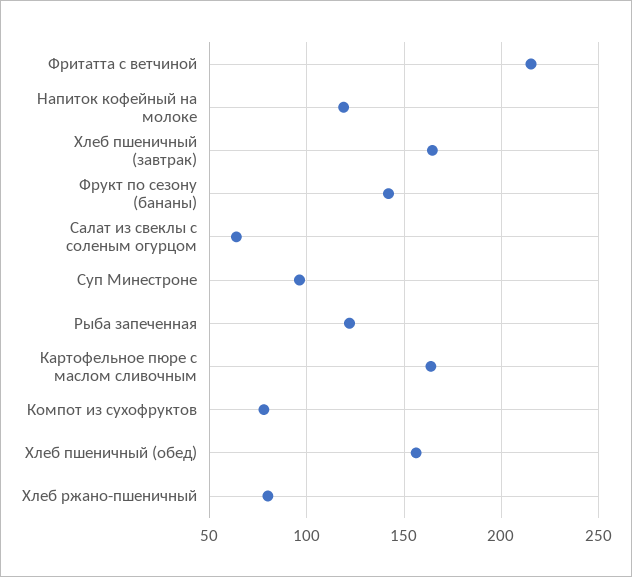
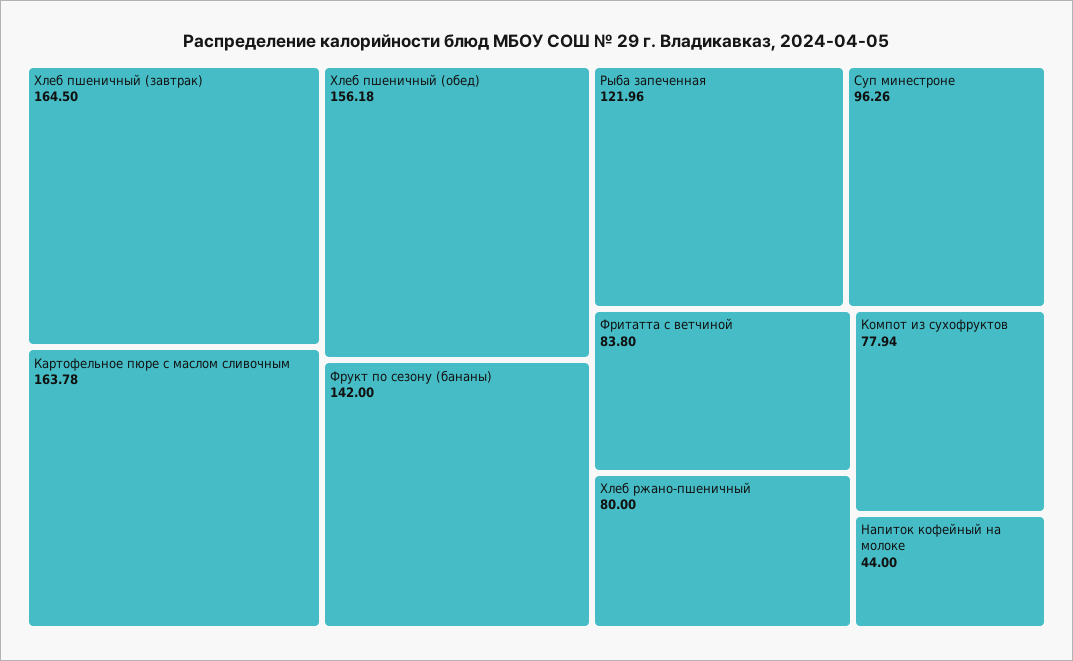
Фритатта с ветчиной: 215 -> 83.8
Напиток кофейный на молоке: 120 -> 44
Салат из свеклы с соленым огурцом: 65 -> none

